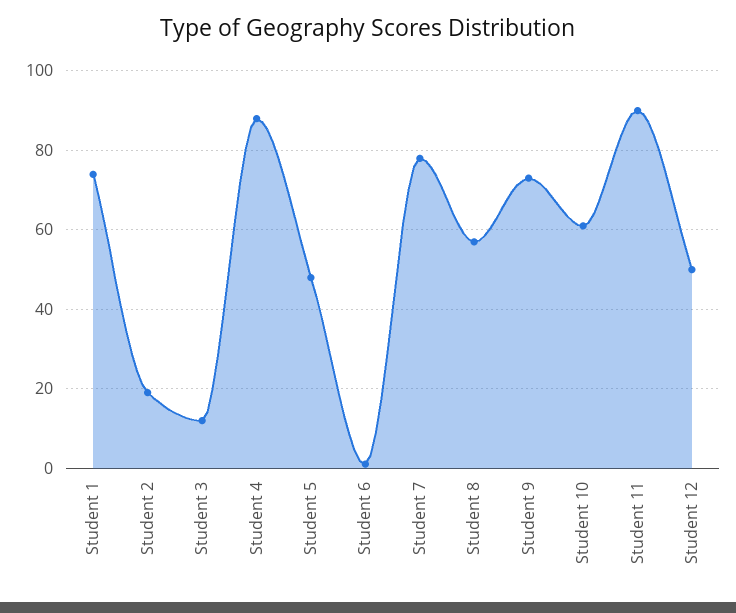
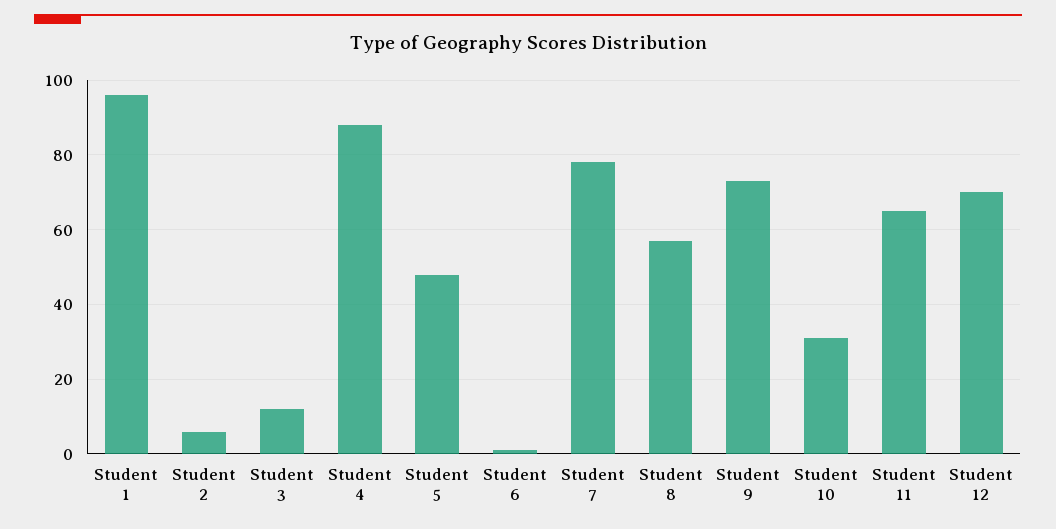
Student 1: 75 -> 95
Student 2: 20 -> 5
Student 10: 60 -> 30
Student 11: 90 -> 65
Student 12: 50 -> 70

